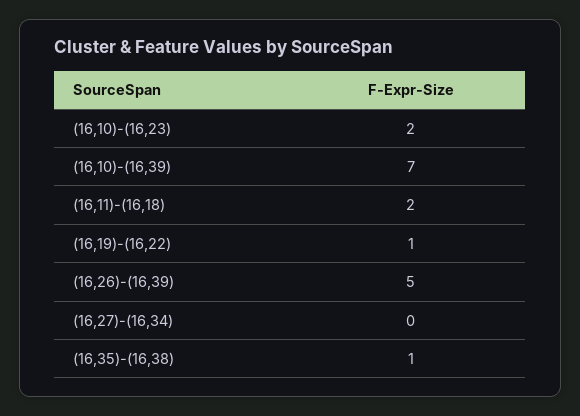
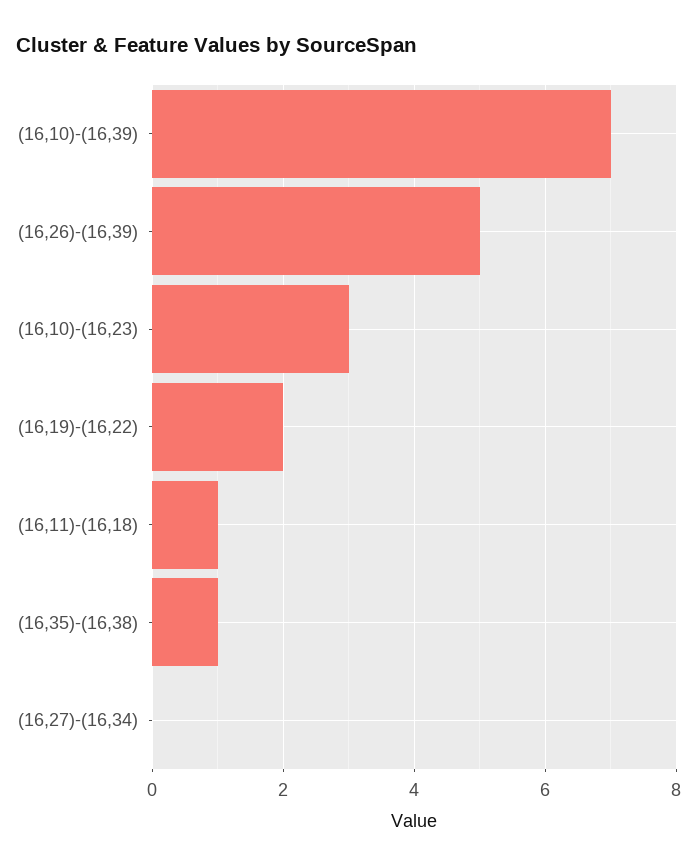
(16,10)-(16,23): 2 -> 3
(16,11)-(16,18): 2 -> 1
(16,19)-(16,22): 1 -> 2

